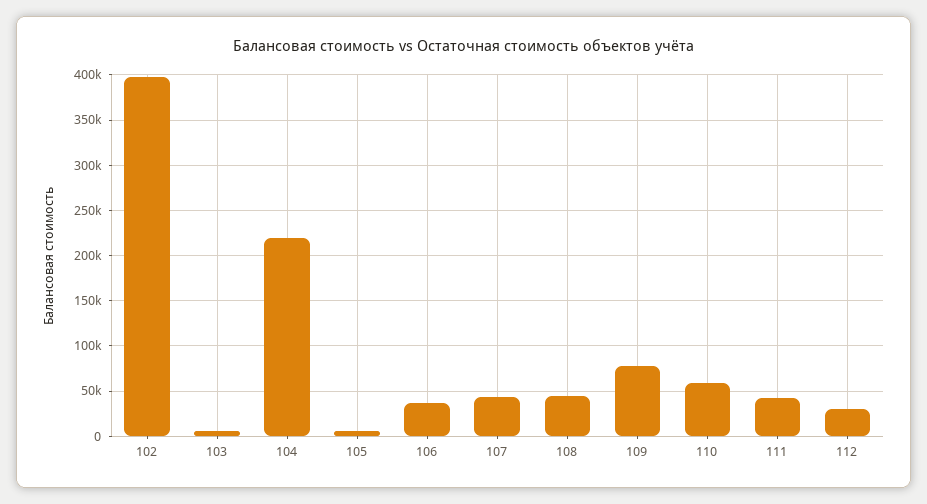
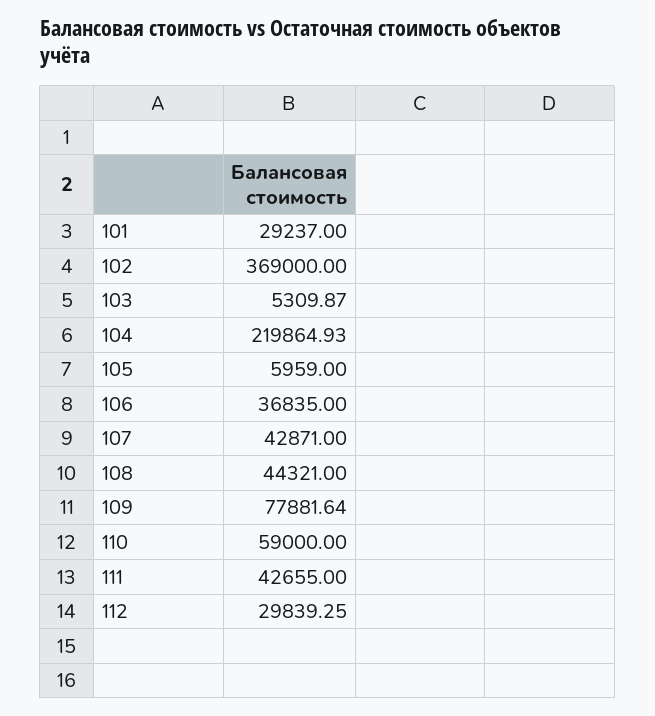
102: 400000 -> 369000
101: none -> 29237

